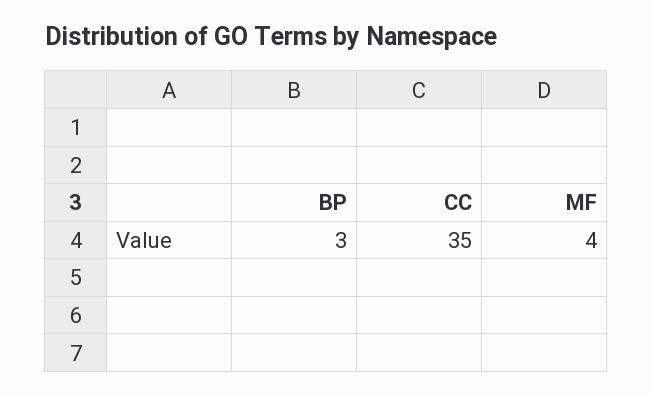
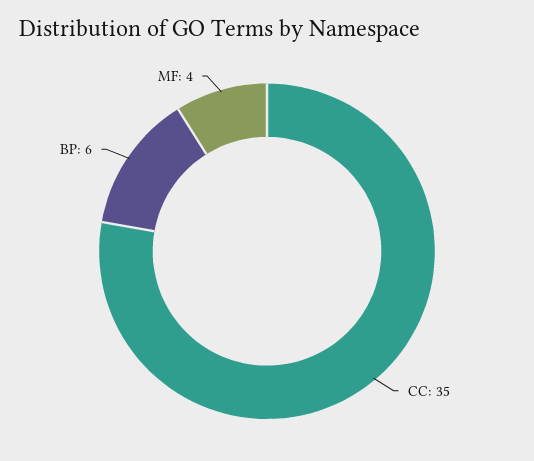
BP: 3 -> 6

